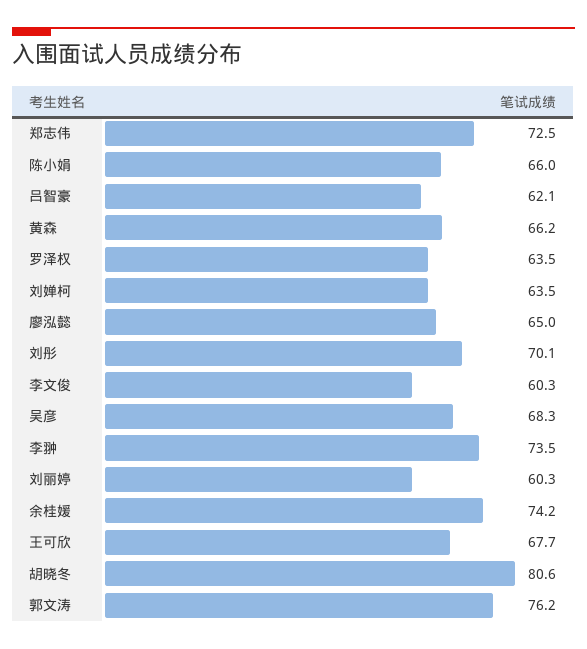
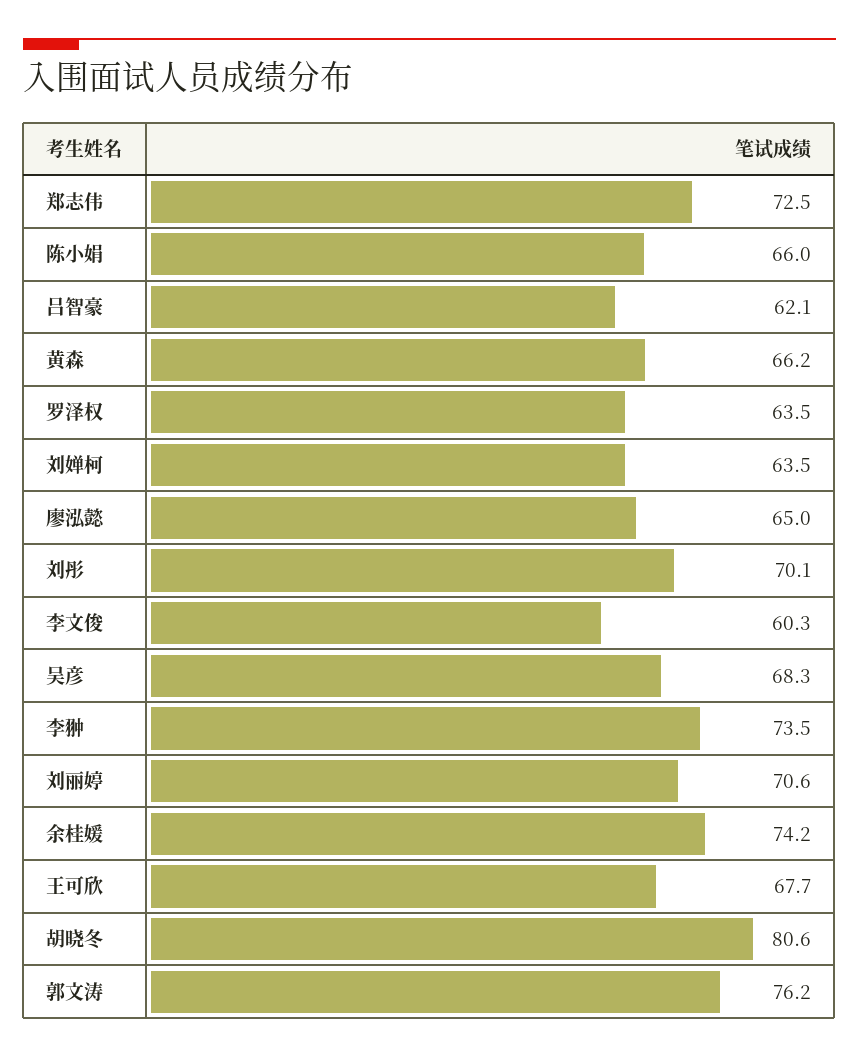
刘丽婷: 60.3 -> 70.6

